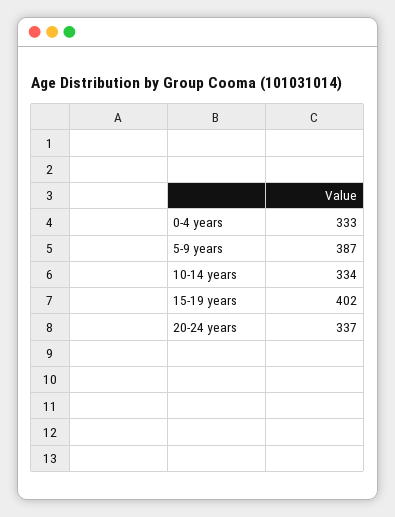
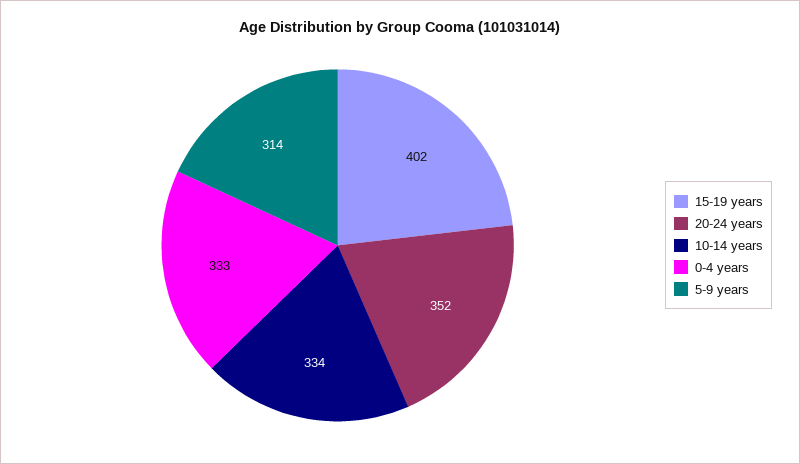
5-9 years: 387 -> 314
20-24 years: 337 -> 352

